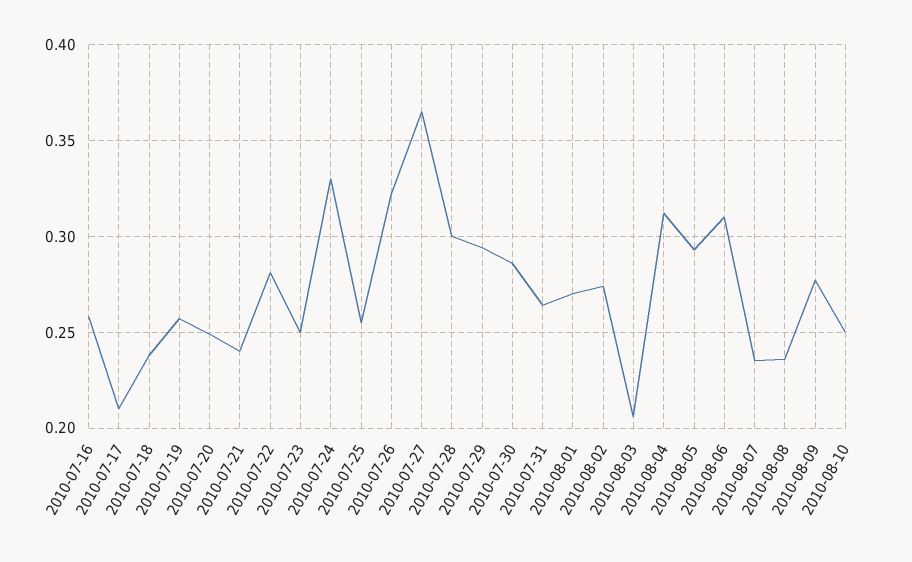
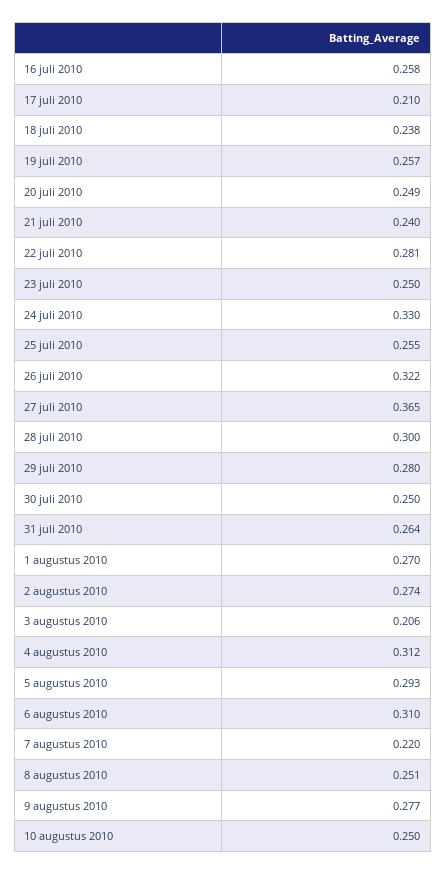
2010-07-29: 0.295 -> 0.28
2010-07-30: 0.285 -> 0.25
2010-08-07: 0.235 -> 0.22
2010-08-08: 0.235 -> 0.251

